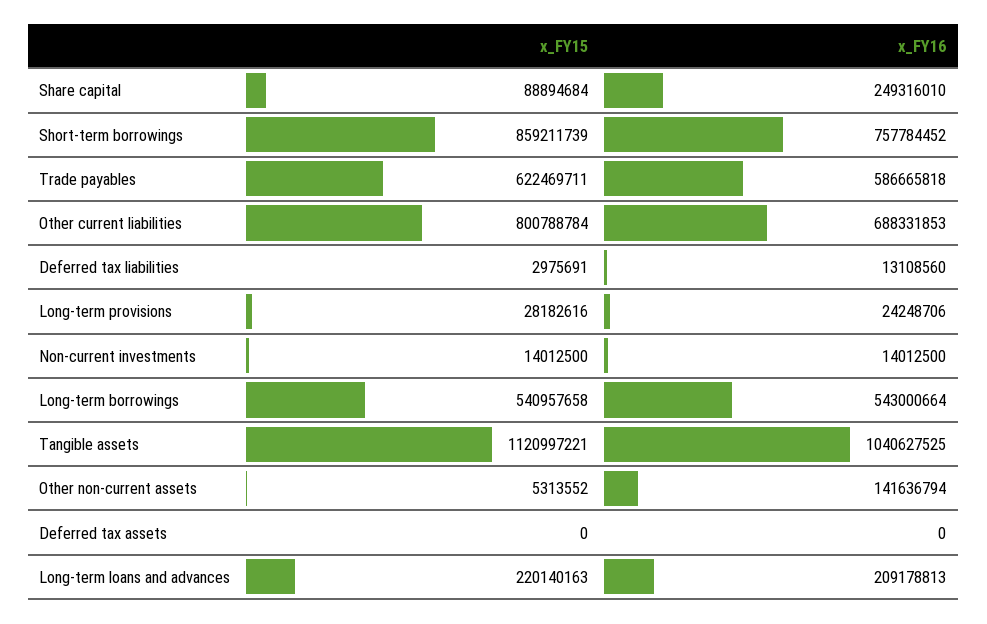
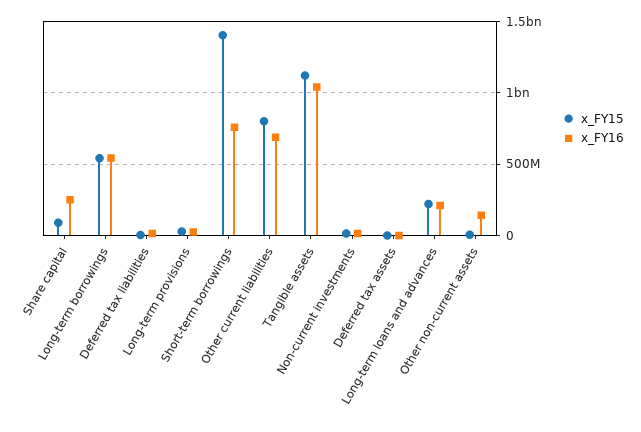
x_FY15, Short-term borrowings: 859211739 -> 1400000000
x_FY15, Trade payables: 622469711 -> none
x_FY16, Trade payables: 586665818 -> none

